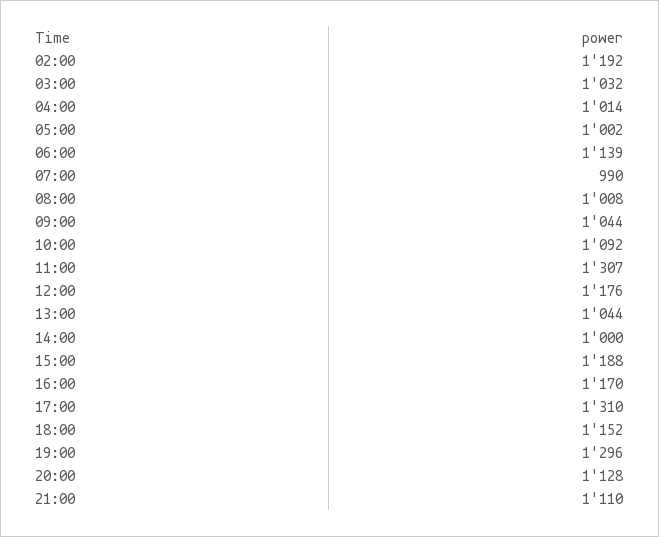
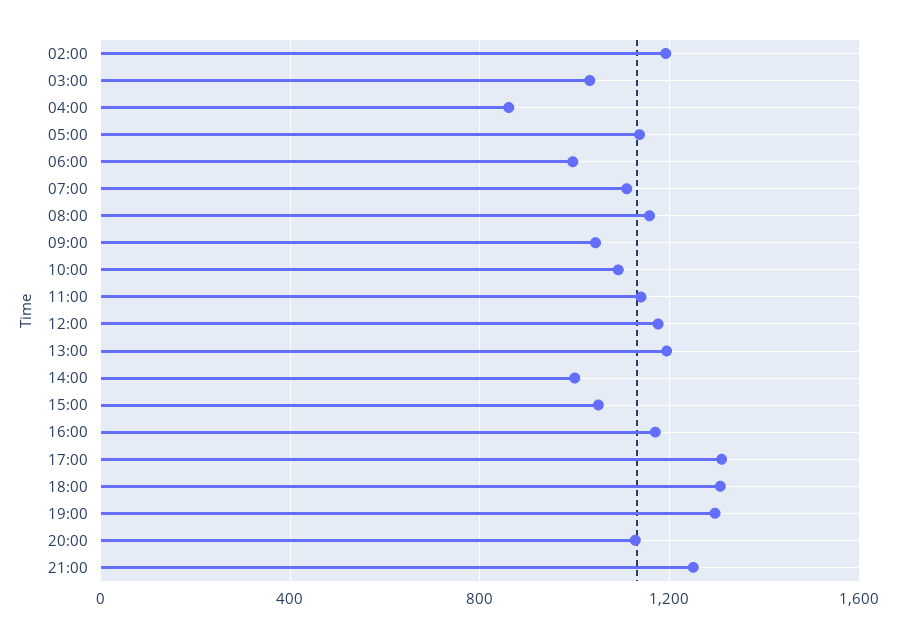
04:00: 1014 -> 850
05:00: 1002 -> 1150
06:00: 1139 -> 1000
07:00: 990 -> 1100
08:00: 1008 -> 1150
11:00: 1307 -> 1150
13:00: 1044 -> 1200
15:00: 1188 -> 1050
18:00: 1152 -> 1300
21:00: 1110 -> 1250

